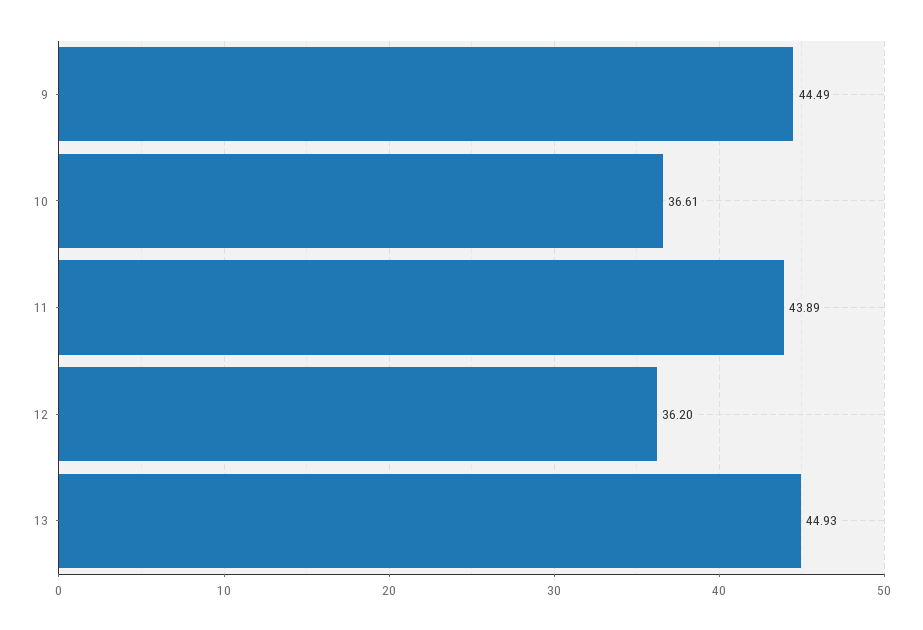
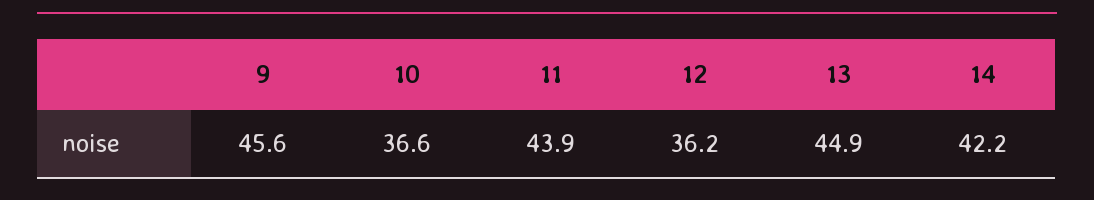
9: 44.49 -> 45.6
14: none -> 42.2

